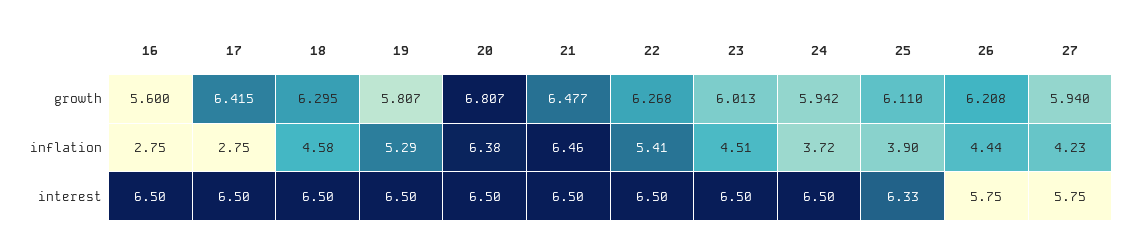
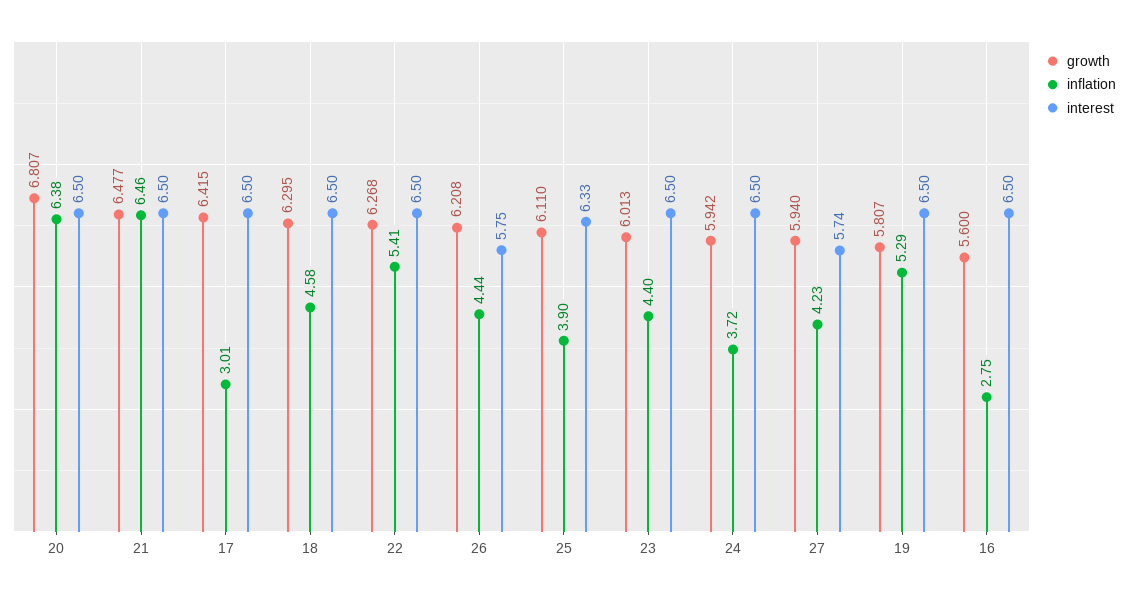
inflation, 17: 2.75 -> 3.01
inflation, 23: 4.51 -> 4.4
interest, 27: 5.75 -> 5.74

